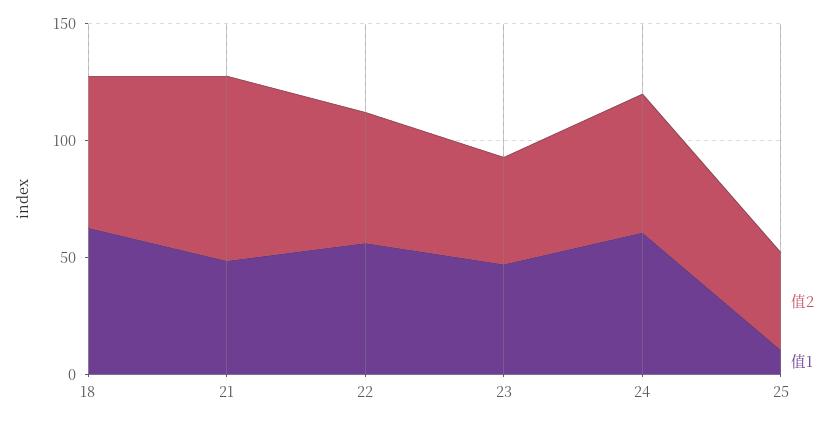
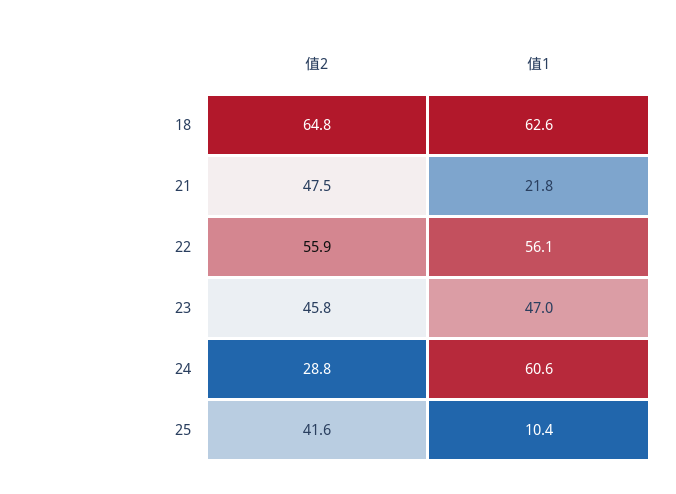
值2, 21: 80 -> 47.5
值1, 21: 50 -> 21.8
值2, 24: 60 -> 28.8

